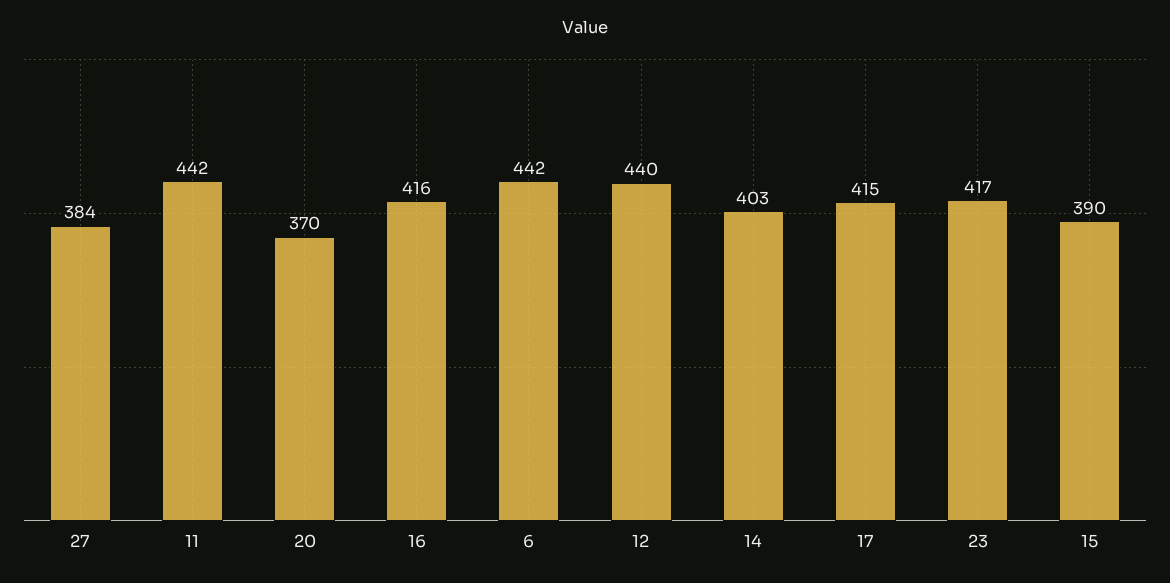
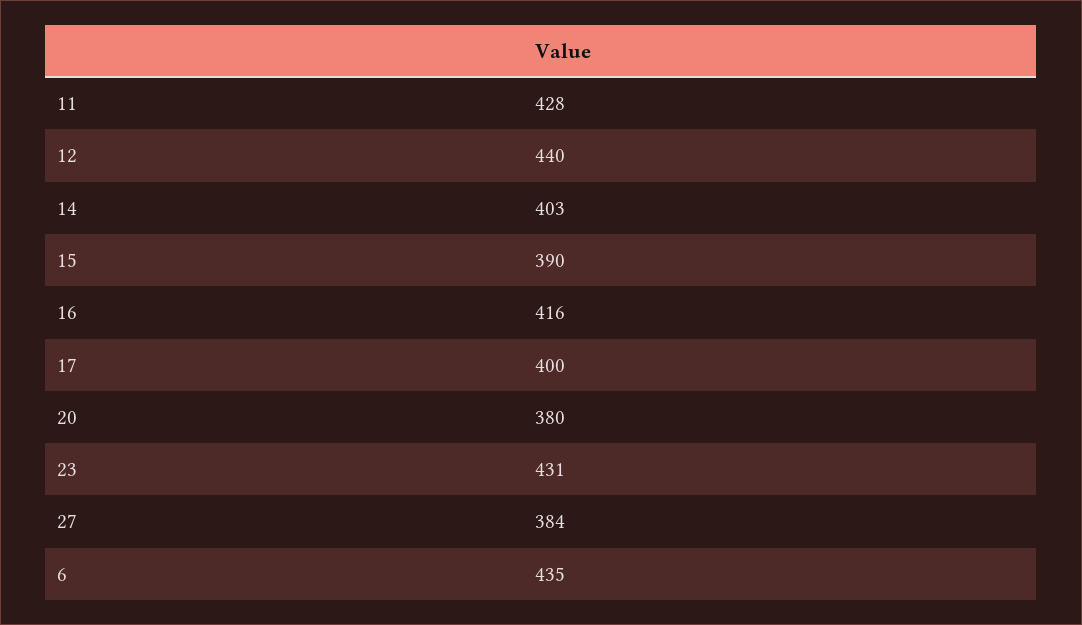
11: 442 -> 428
20: 370 -> 380
6: 442 -> 435
17: 415 -> 400
23: 417 -> 431

